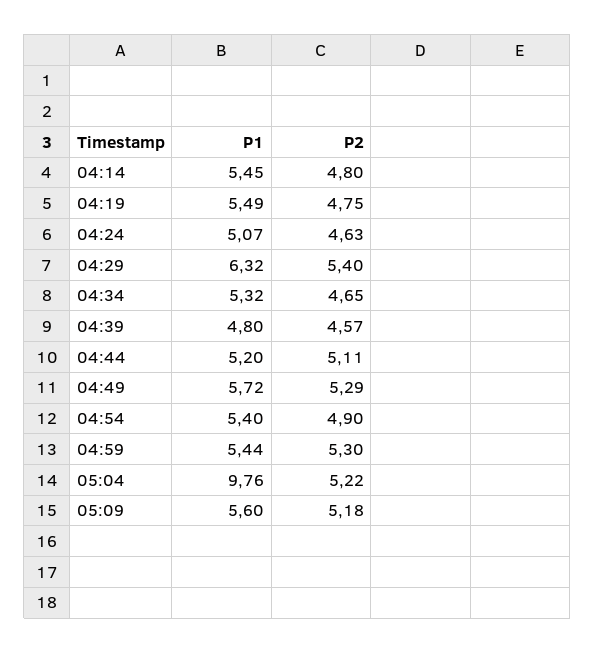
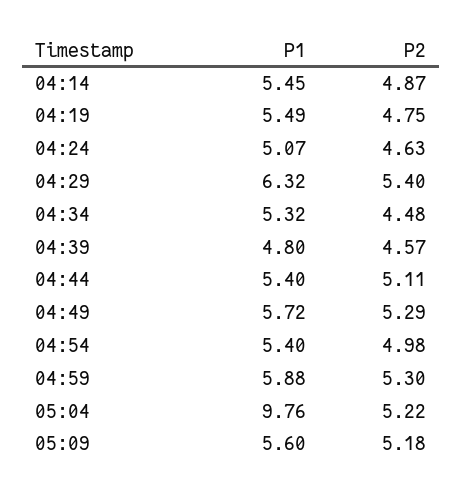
P2, 04:14: 4.8 -> 4.87
P2, 04:34: 4.65 -> 4.48
P1, 04:44: 5.2 -> 5.4
P2, 04:54: 4.9 -> 4.98
P1, 04:59: 5.44 -> 5.88

